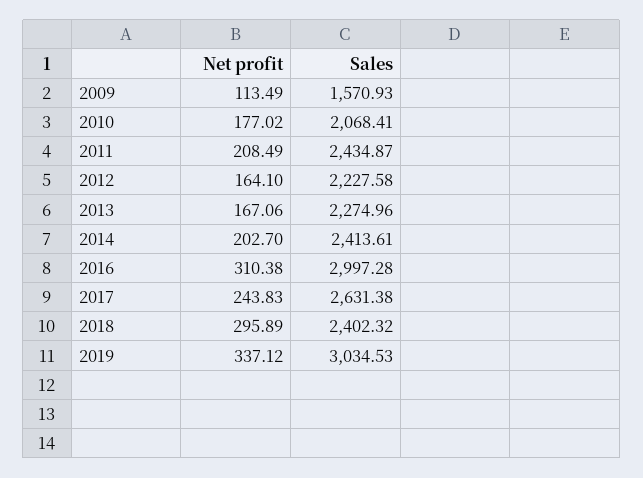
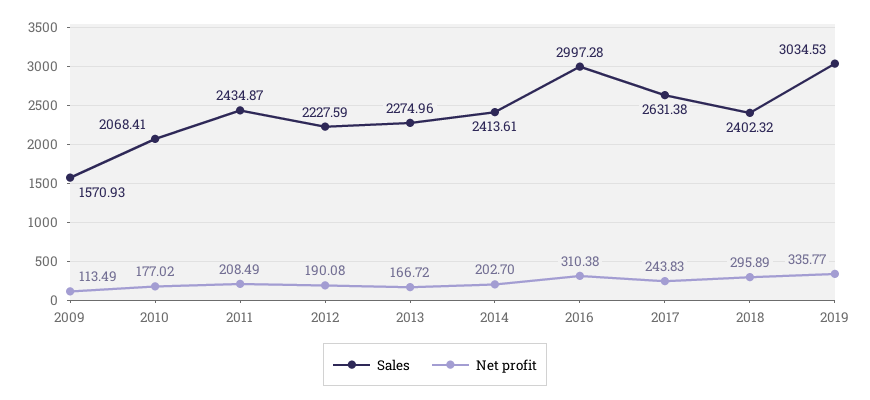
Net profit, 2012: 164.1 -> 190.08
Sales, 2012: 2227.58 -> 2227.59
Net profit, 2013: 167.06 -> 166.72
Net profit, 2019: 337.12 -> 335.77

